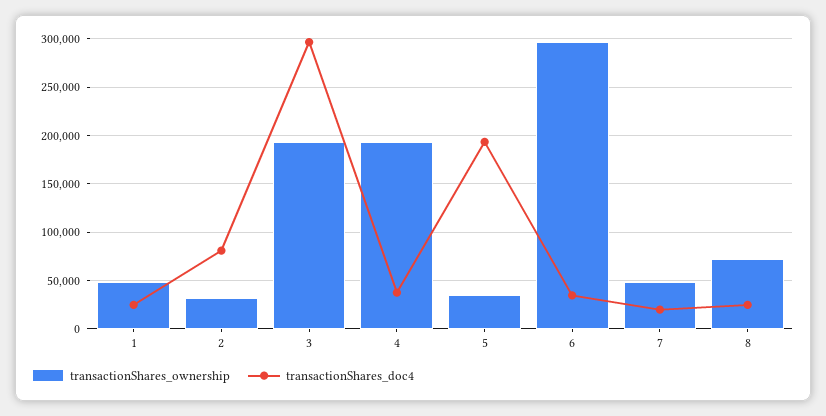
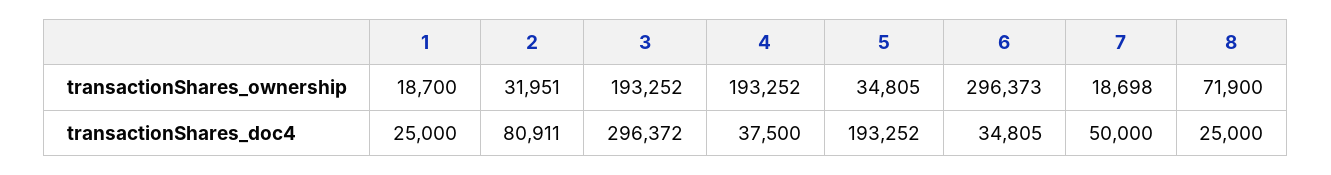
transactionShares_ownership, 1: 50000 -> 18700
transactionShares_ownership, 7: 50000 -> 18698
transactionShares_doc4, 7: 20000 -> 50000

